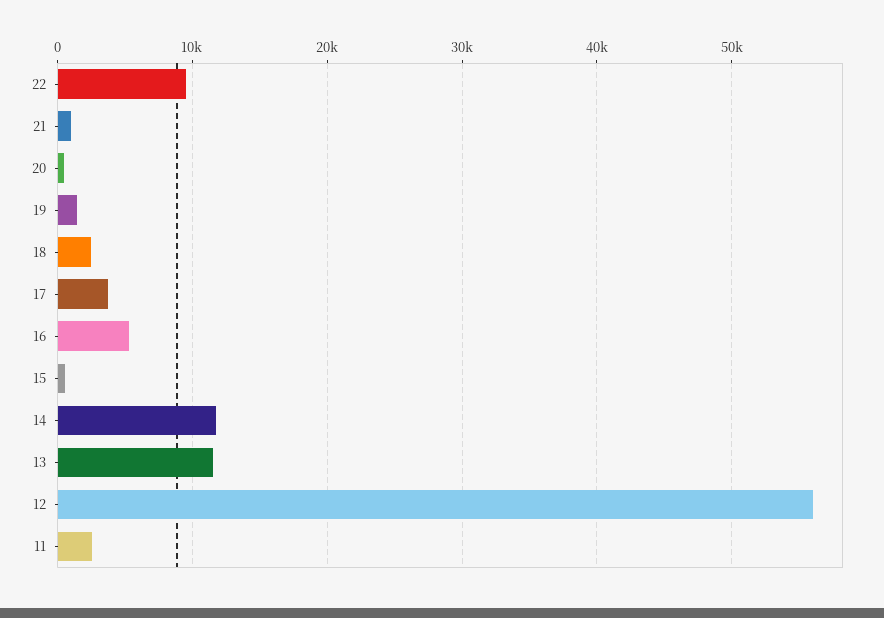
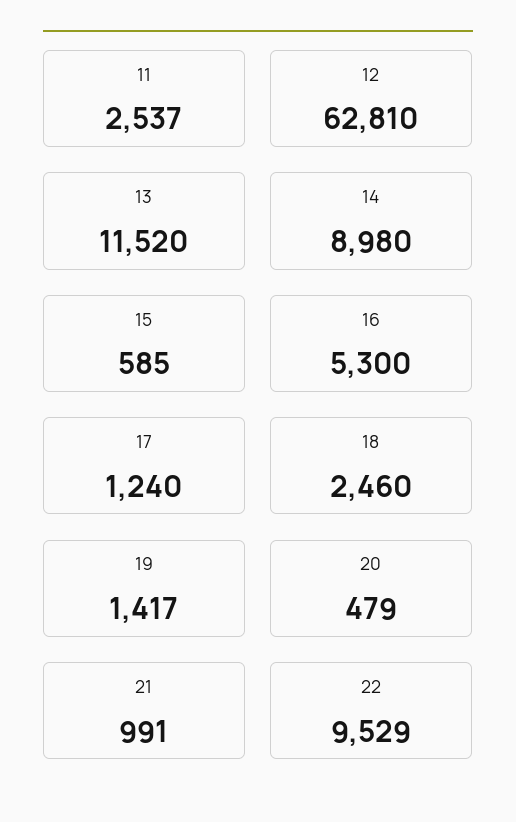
17: 4000 -> 1240
14: 12000 -> 8980
12: 56000 -> 62810

